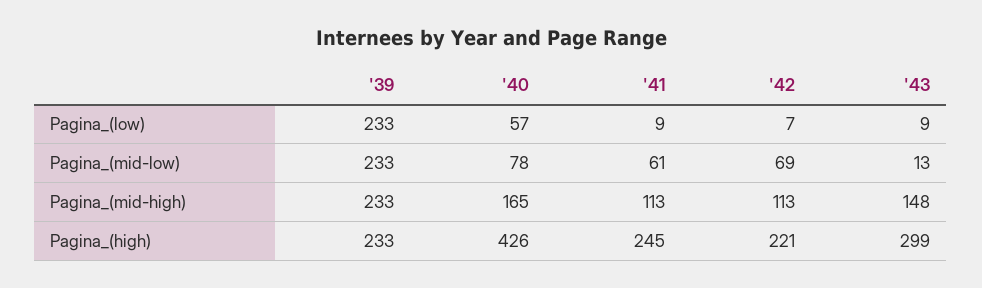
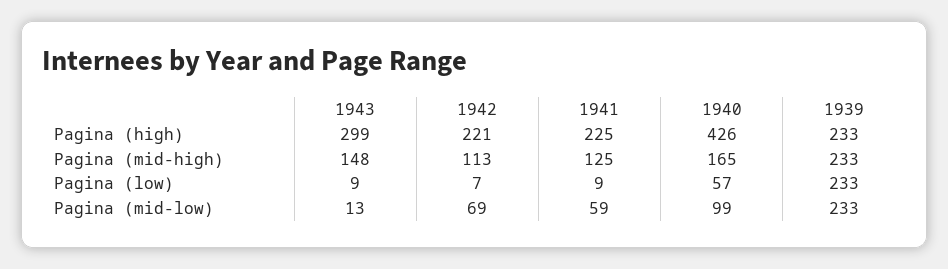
'40, Pagina_(mid-low): 78 -> 99
'41, Pagina_(mid-low): 61 -> 59
'41, Pagina_(mid-high): 113 -> 125
'41, Pagina_(high): 245 -> 225

